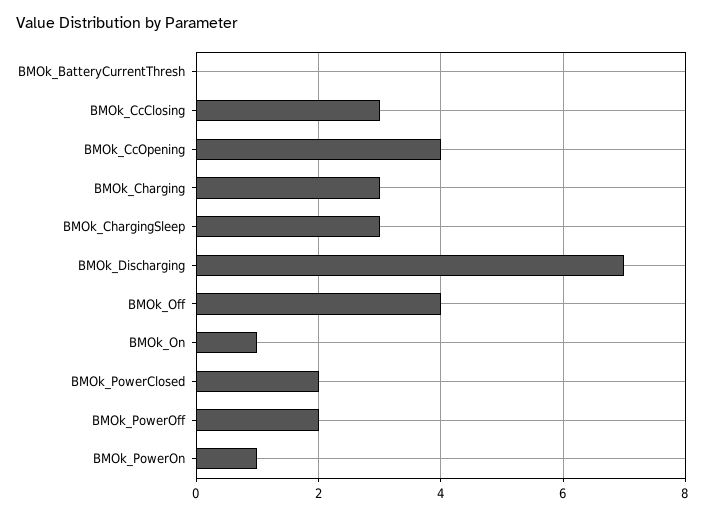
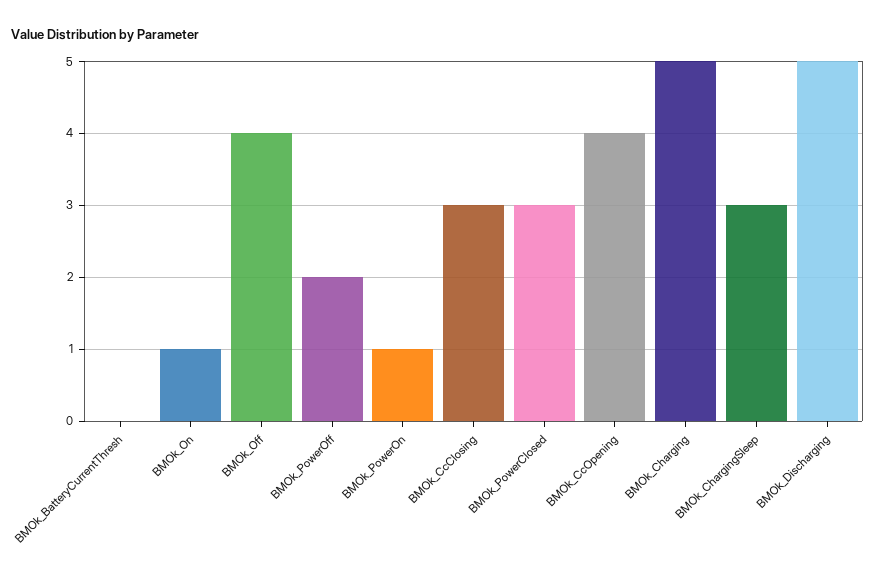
BMOk_Charging: 3 -> 5
BMOk_Discharging: 7 -> 5
BMOk_PowerClosed: 2 -> 3

